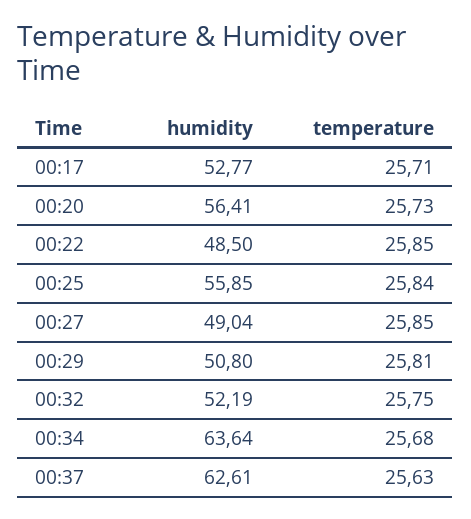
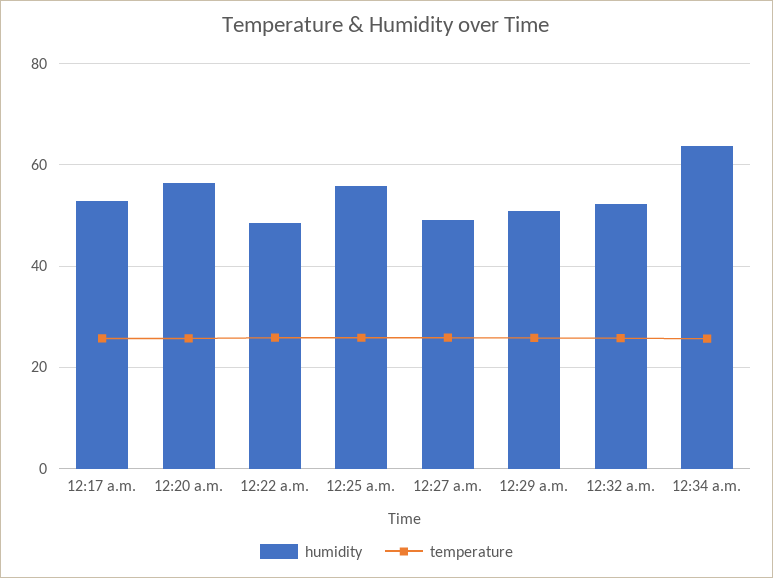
humidity, 00:37: 62.61 -> none
temperature, 00:37: 25.63 -> none

